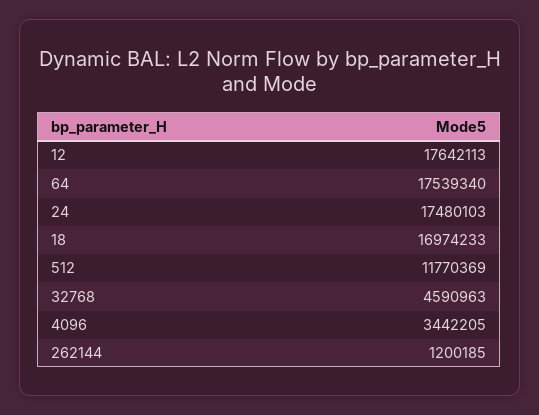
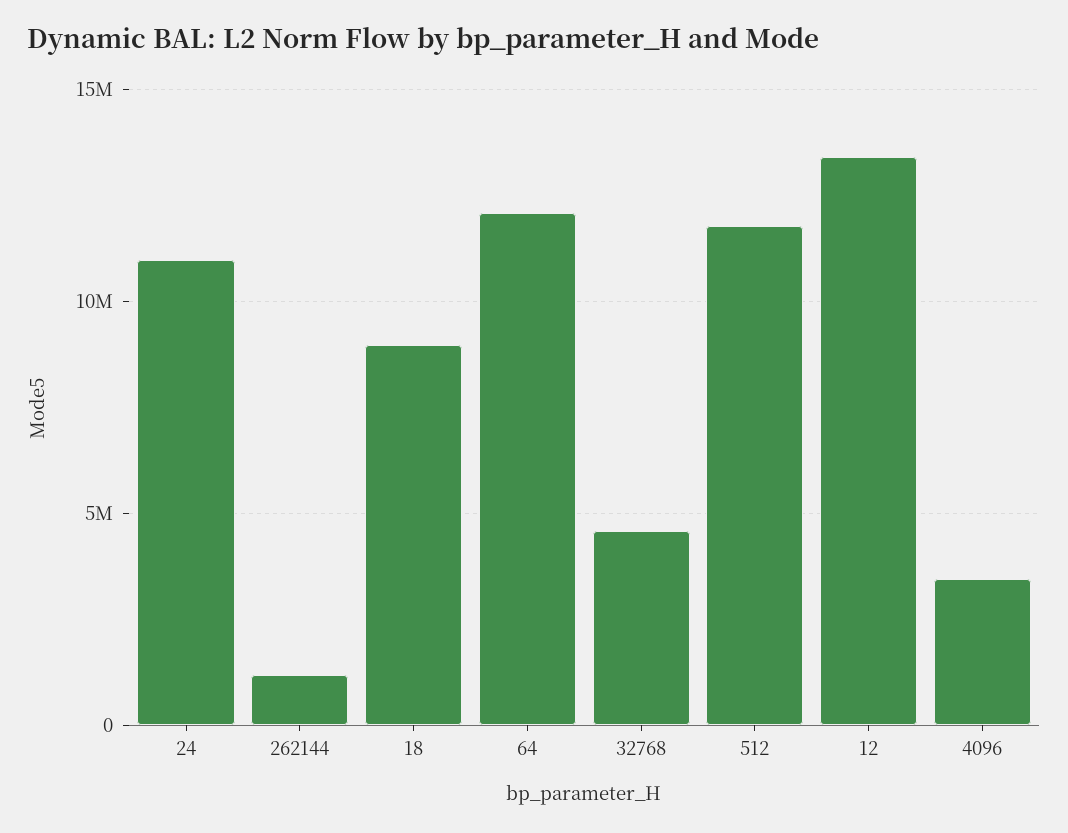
12: 17642113 -> 13500000
64: 17539340 -> 12000000
24: 17480103 -> 11000000
18: 16974233 -> 9000000

